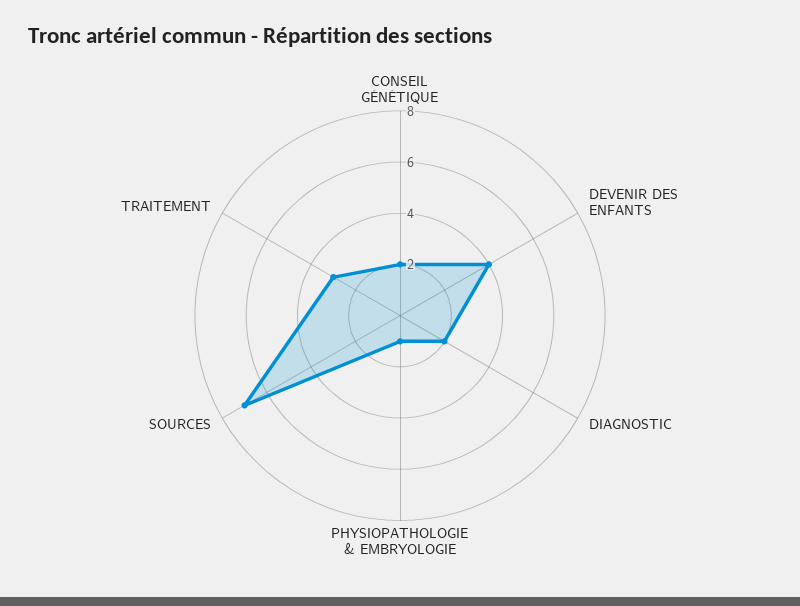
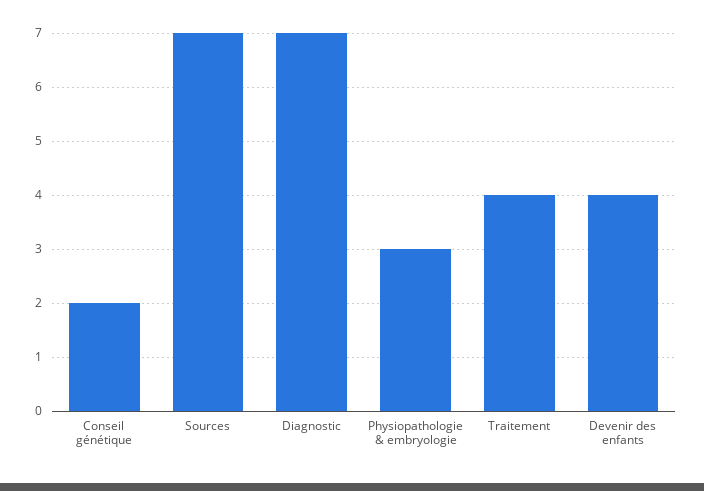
DIAGNOSTIC: 2 -> 7
PHYSIOPATHOLOGIE & EMBRYOLOGIE: 1 -> 3
TRAITEMENT: 3 -> 4

